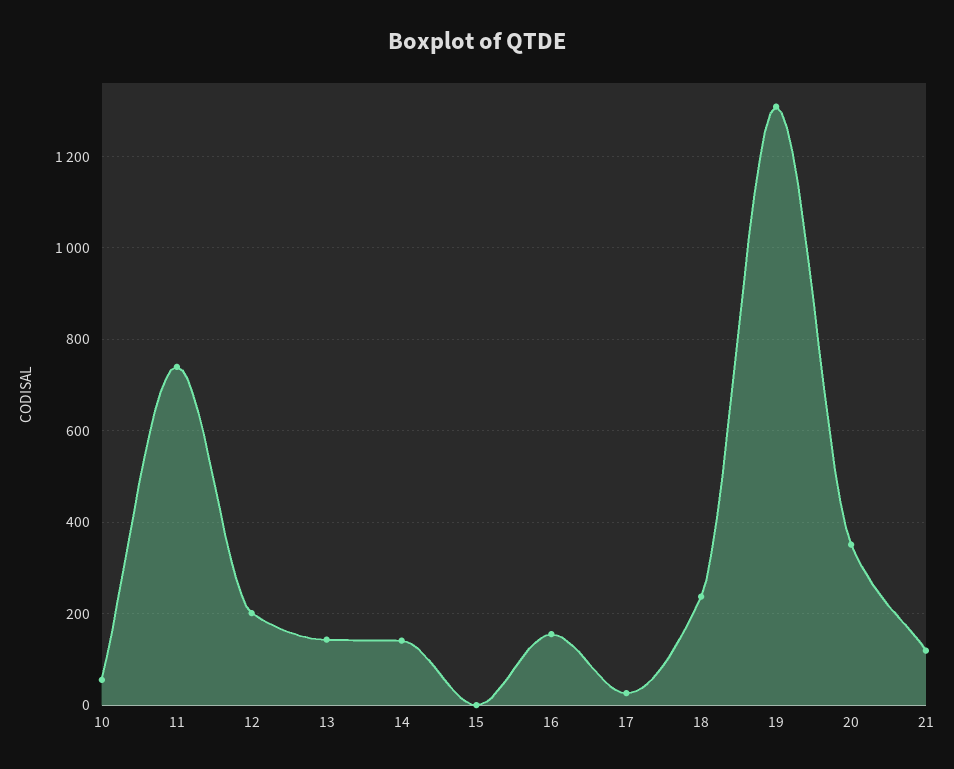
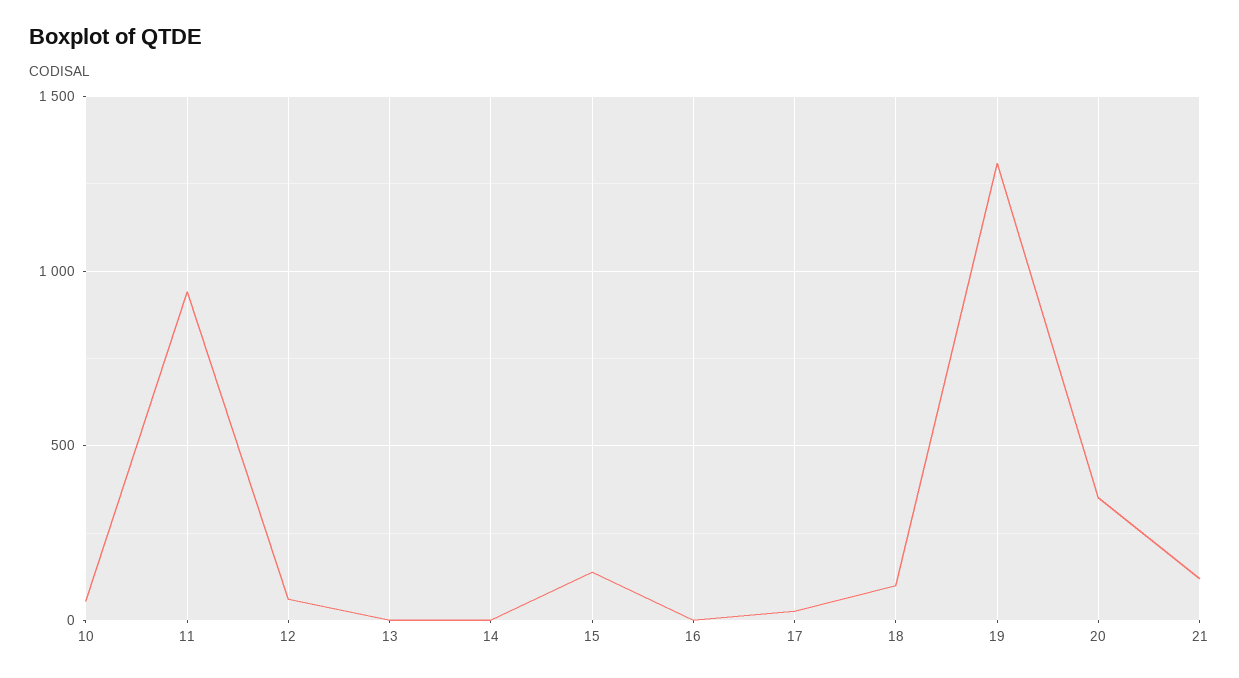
11: 740 -> 950
12: 200 -> 50
13: 140 -> 0
14: 140 -> 0
15: 0 -> 150
16: 160 -> 0
18: 240 -> 100

